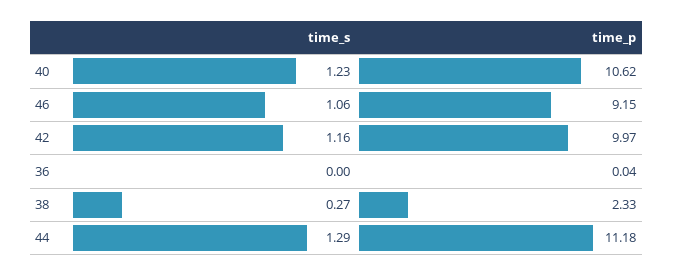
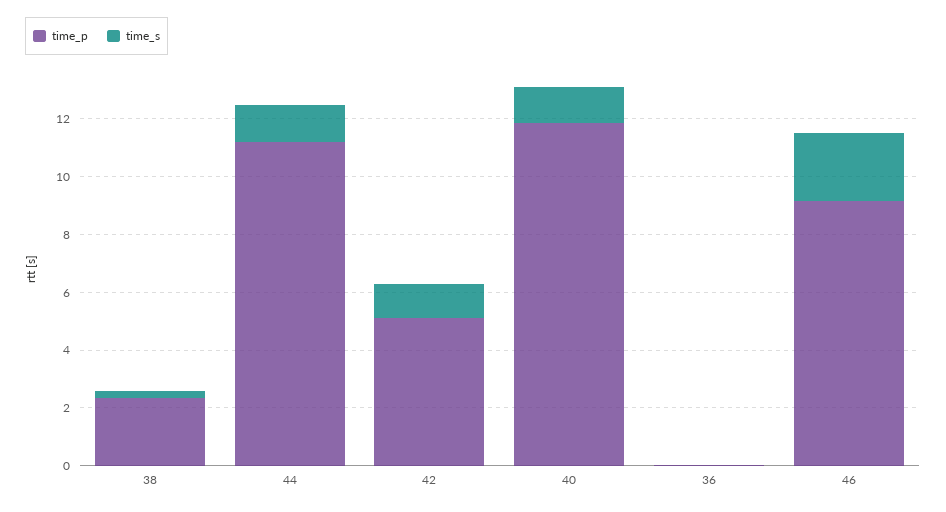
time_p, 40: 10.62 -> 12
time_s, 46: 1.06 -> 2.5
time_p, 42: 9.97 -> 5

